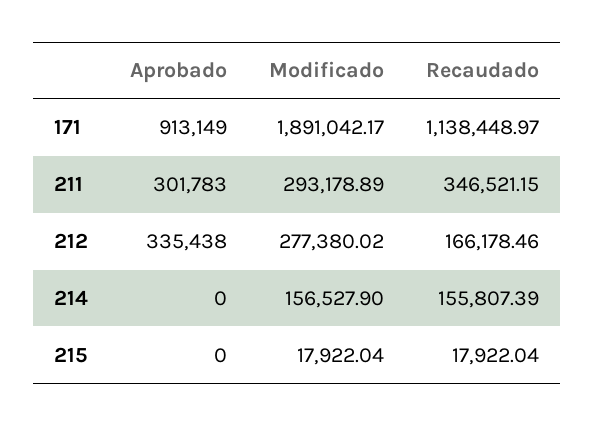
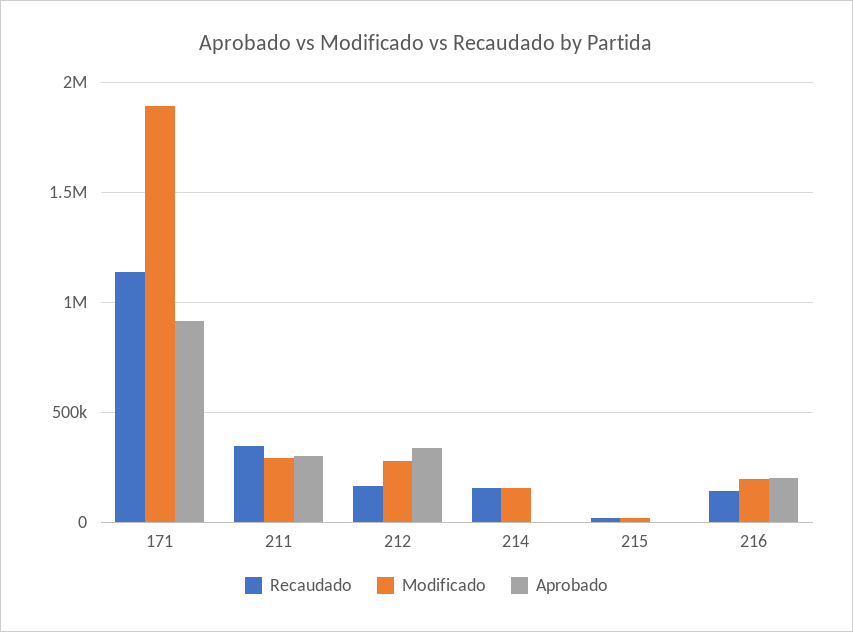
Recaudado, 216: none -> 150000
Modificado, 216: none -> 200000
Aprobado, 216: none -> 200000

